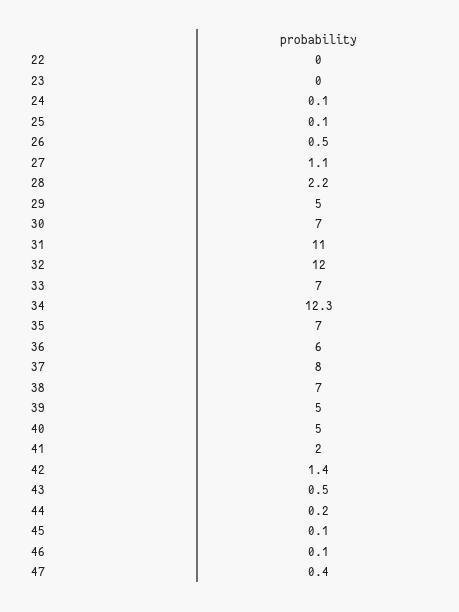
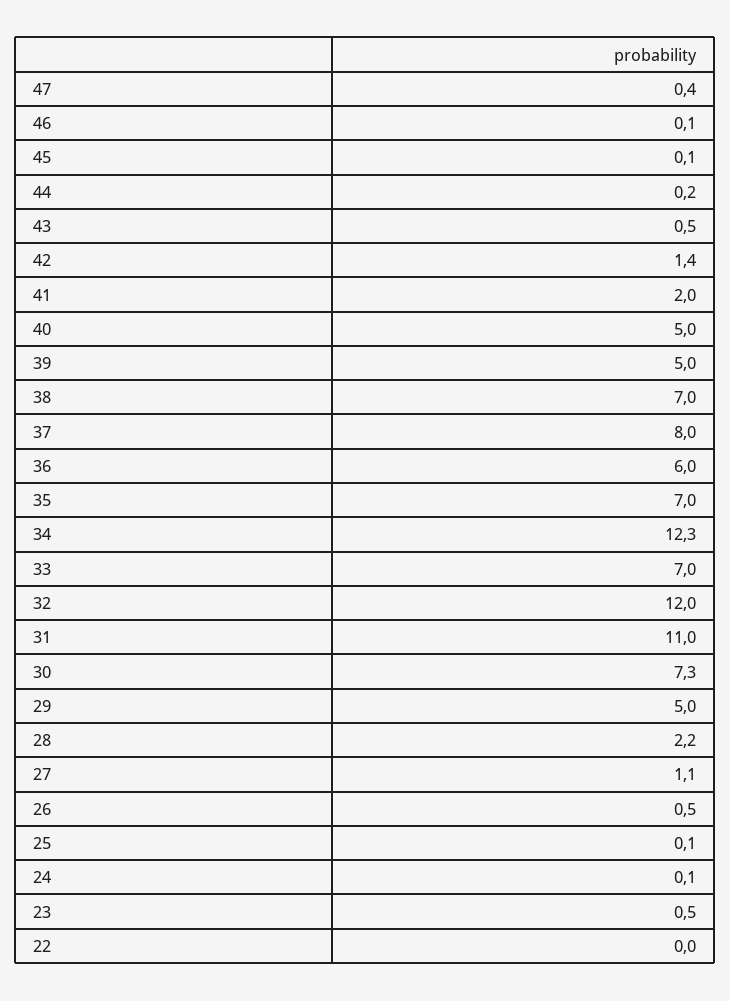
23: 0 -> 0.5
30: 7 -> 7.3

